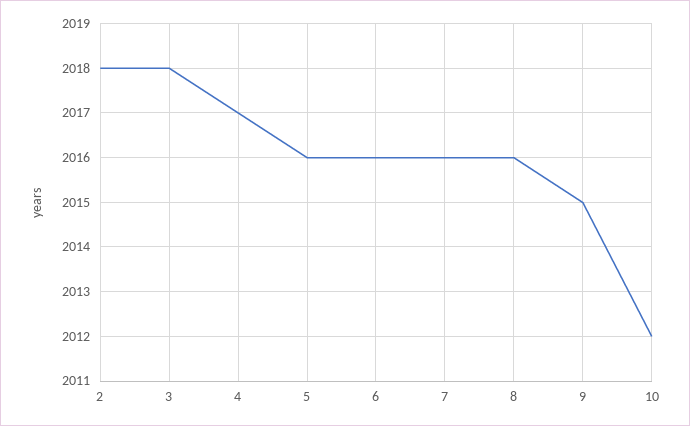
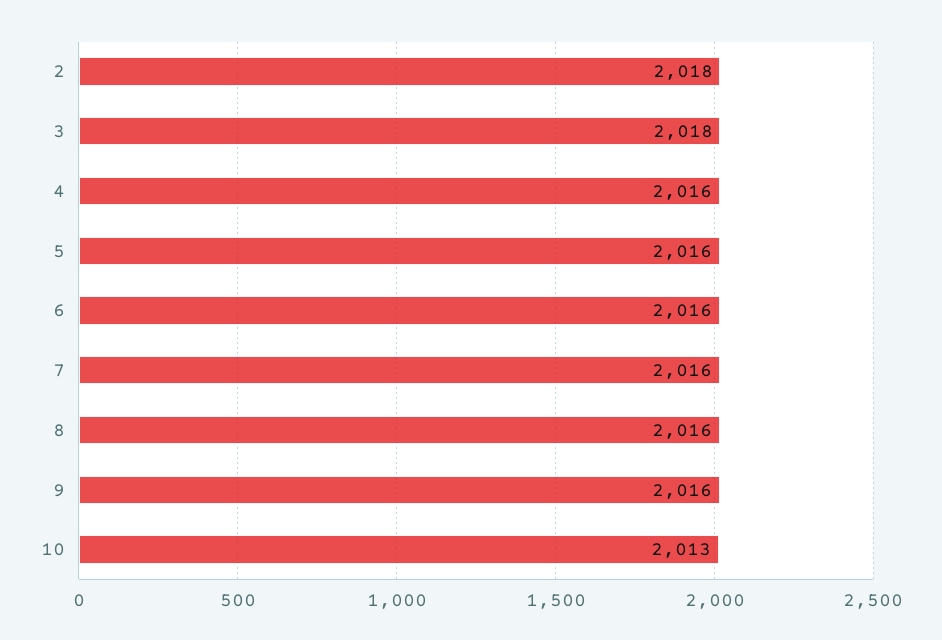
4: 2017 -> 2016
9: 2015 -> 2016
10: 2012 -> 2013

